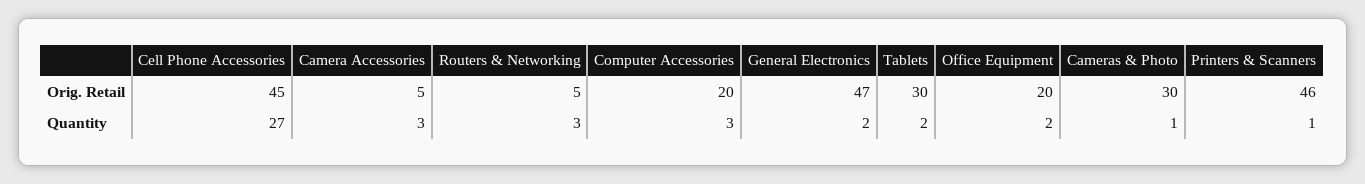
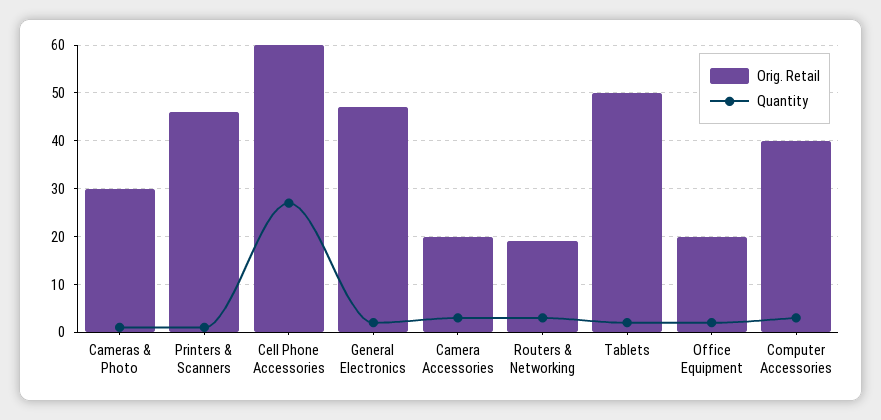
Orig. Retail, Cell Phone Accessories: 45 -> 60
Orig. Retail, Camera Accessories: 5 -> 20
Orig. Retail, Routers & Networking: 5 -> 20
Orig. Retail, Computer Accessories: 20 -> 40
Orig. Retail, Tablets: 30 -> 50

